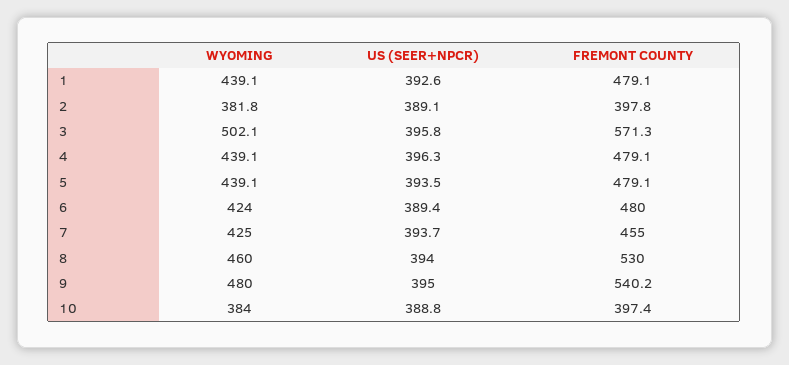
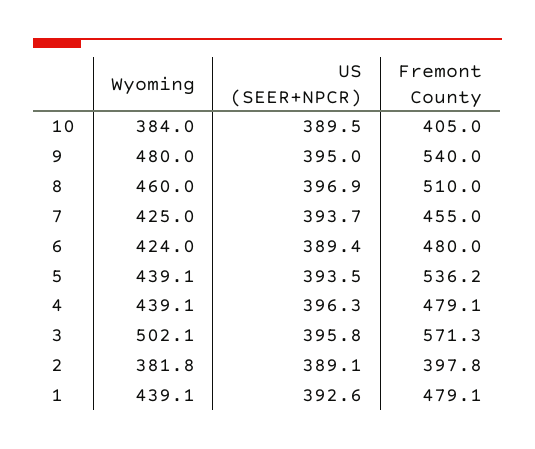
FREMONT COUNTY, 5: 479.1 -> 536.2
US (SEER+NPCR), 8: 394 -> 396.9
FREMONT COUNTY, 8: 530 -> 510
FREMONT COUNTY, 9: 540.2 -> 540
US (SEER+NPCR), 10: 388.8 -> 389.5
FREMONT COUNTY, 10: 397.4 -> 405

